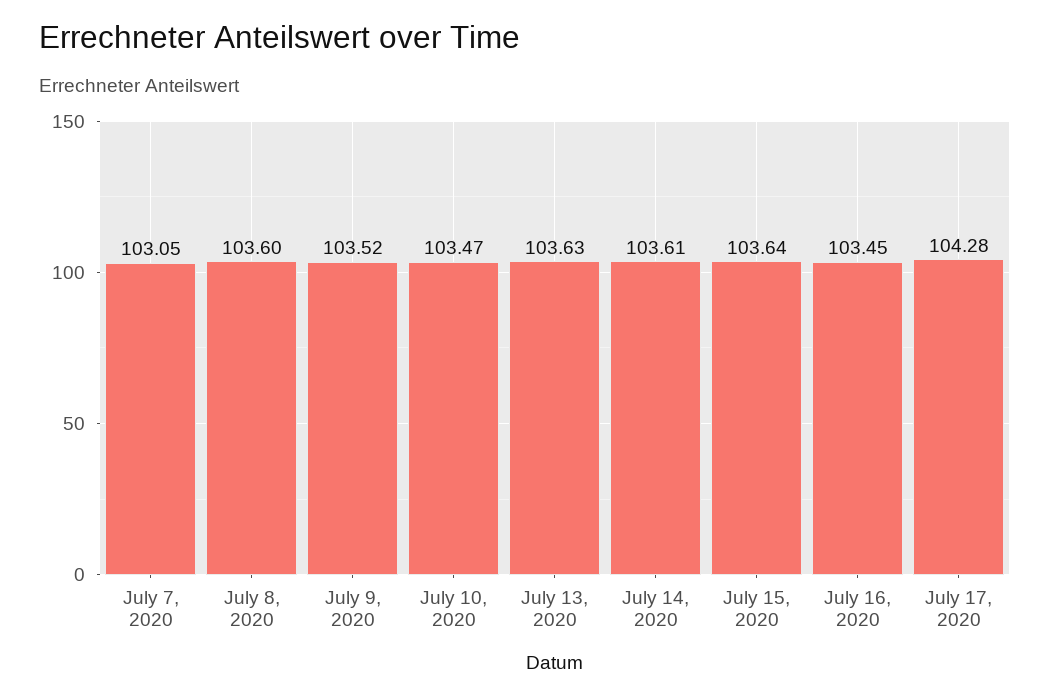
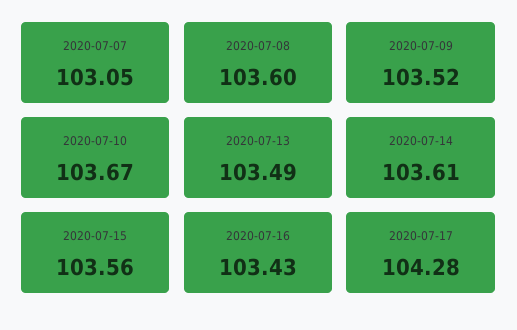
July 10, 2020: 103.47 -> 103.67
July 13, 2020: 103.63 -> 103.49
July 15, 2020: 103.64 -> 103.56
July 16, 2020: 103.45 -> 103.43

